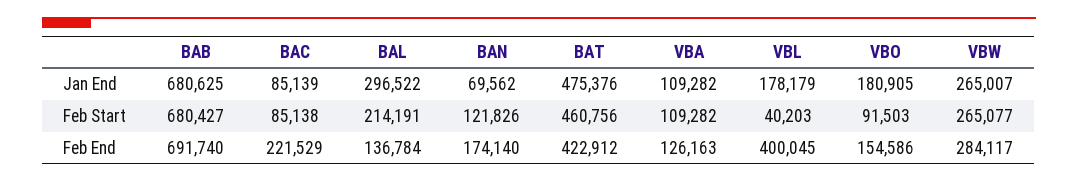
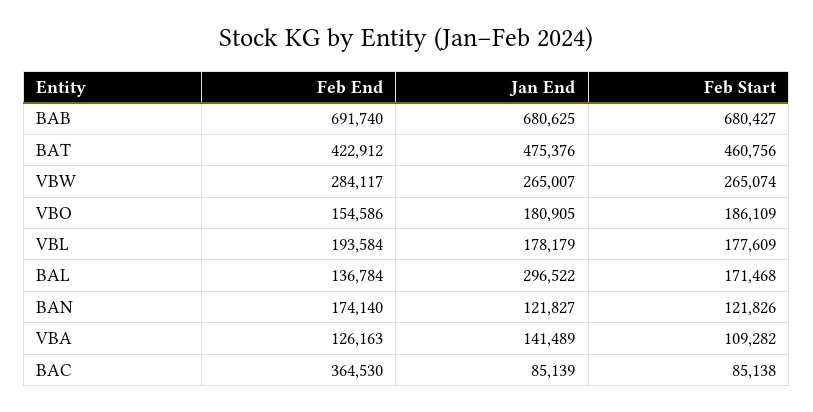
BAN, Jan End: 69562 -> 121827
VBA, Jan End: 109282 -> 141489
BAL, Feb Start: 214191 -> 171468
VBL, Feb Start: 40203 -> 177609
VBO, Feb Start: 91503 -> 186109
VBW, Feb Start: 265077 -> 265074
BAC, Feb End: 221529 -> 364530
VBL, Feb End: 400045 -> 193584

